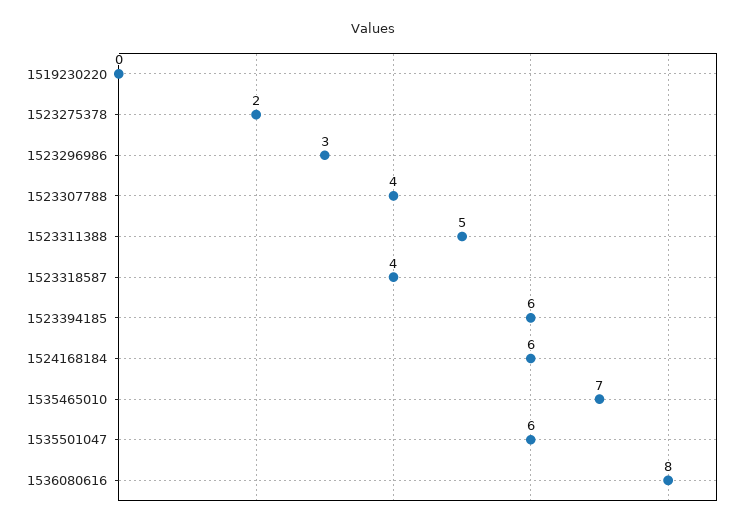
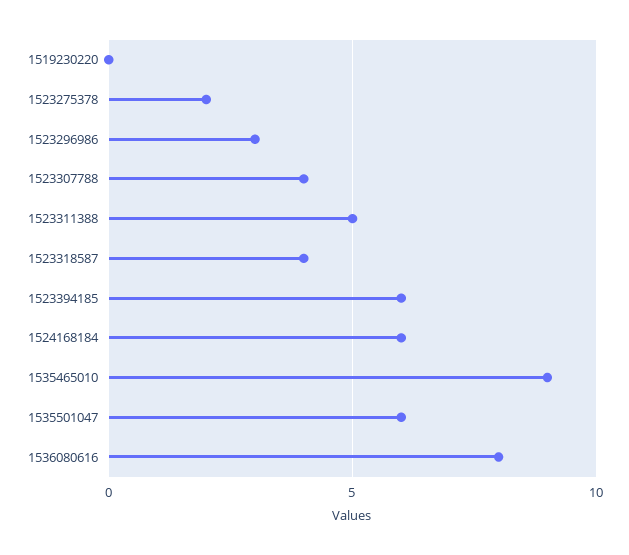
1535465010: 7 -> 9

